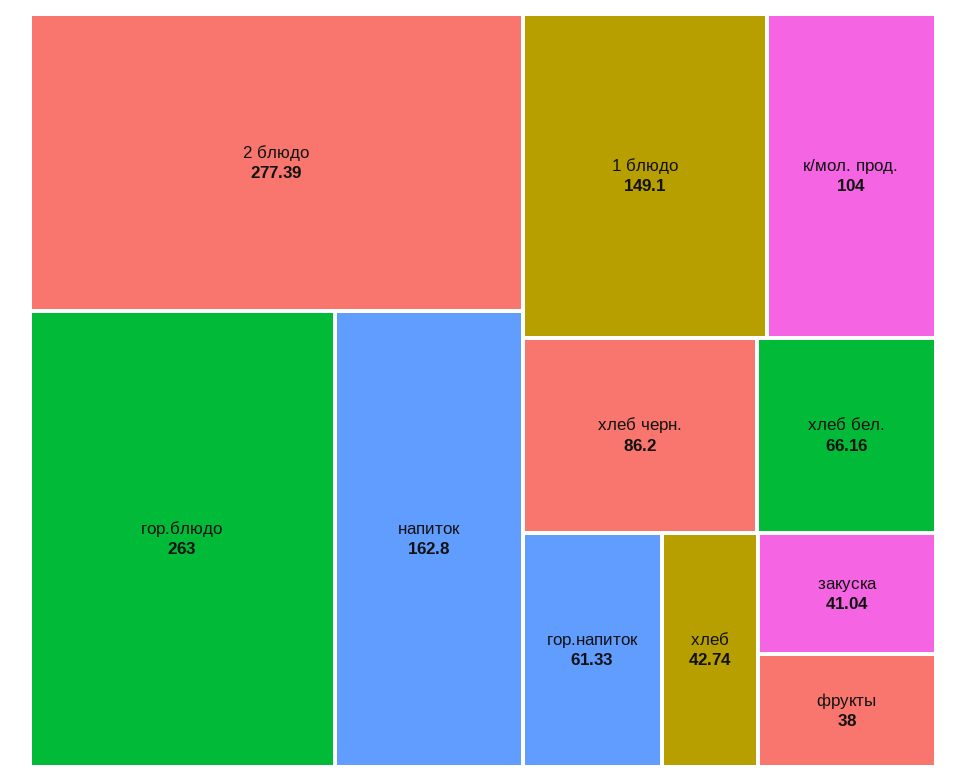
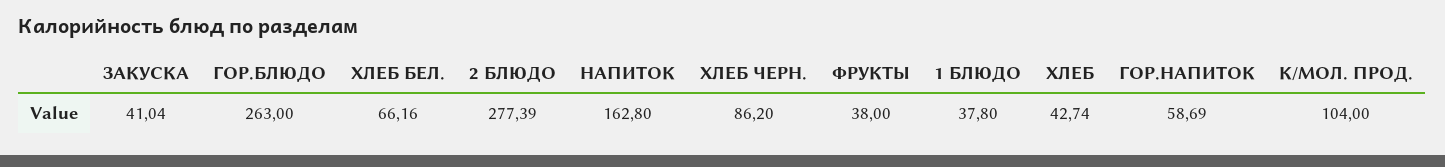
1 блюдо: 149.1 -> 37.8
гор.напиток: 61.33 -> 58.69

